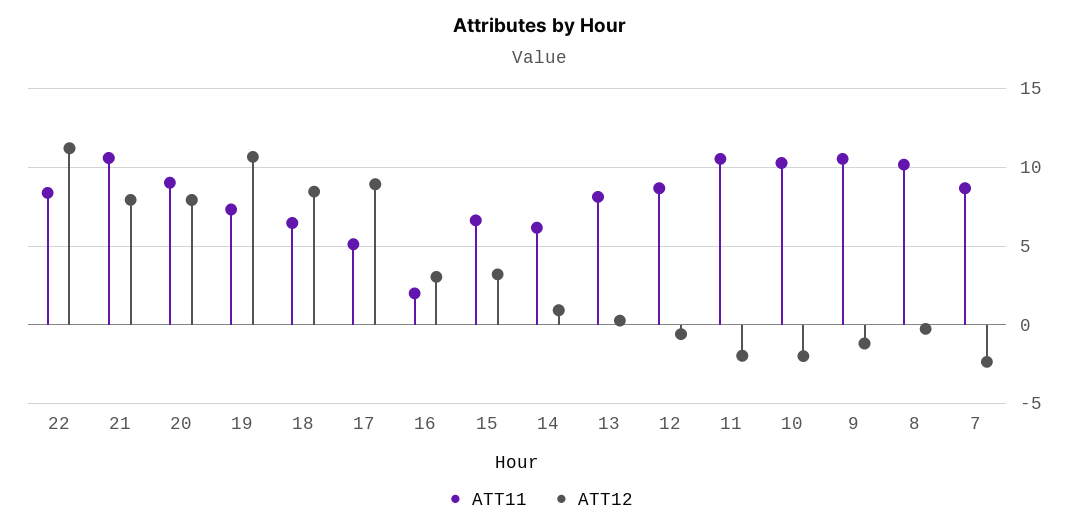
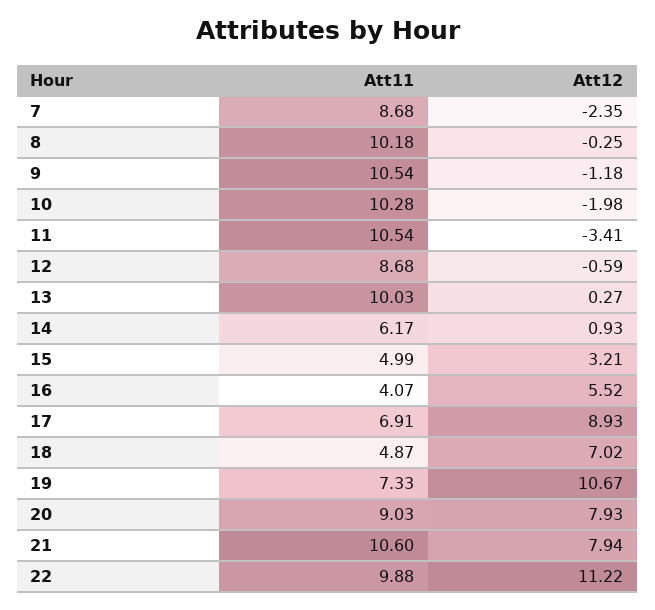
ATT11, 22: 8.5 -> 9.88
ATT11, 18: 6.5 -> 4.87
ATT12, 18: 8.5 -> 7.02
ATT11, 17: 5 -> 6.91
ATT11, 16: 2 -> 4.07
ATT12, 16: 3 -> 5.52
ATT11, 15: 6.5 -> 4.99
ATT11, 13: 8 -> 10.03
ATT12, 11: -2 -> -3.41

